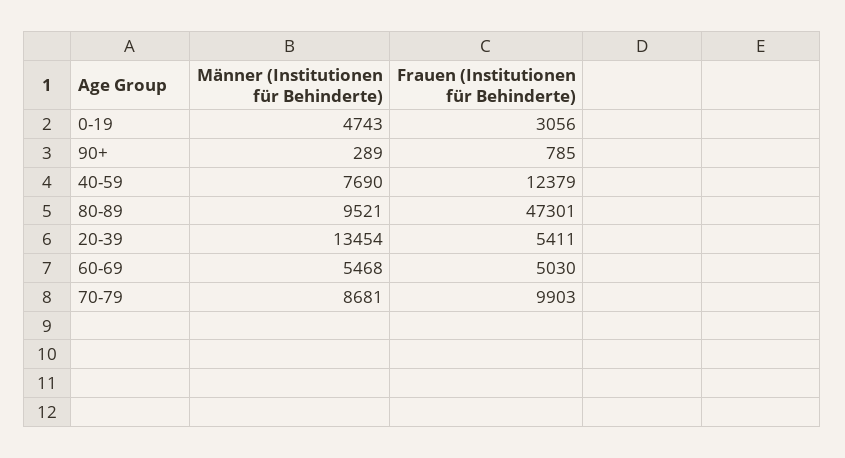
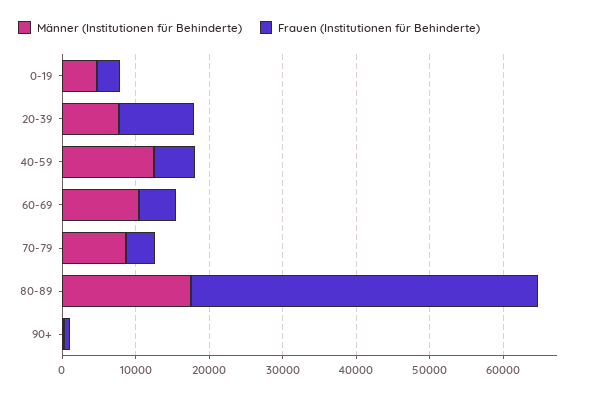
Männer (Institutionen für Behinderte), 40-59: 7690 -> 12000
Frauen (Institutionen für Behinderte), 40-59: 12379 -> 6000
Männer (Institutionen für Behinderte), 80-89: 9521 -> 18000
Männer (Institutionen für Behinderte), 20-39: 13454 -> 8000
Frauen (Institutionen für Behinderte), 20-39: 5411 -> 10000
Männer (Institutionen für Behinderte), 60-69: 5468 -> 10000
Frauen (Institutionen für Behinderte), 70-79: 9903 -> 4000

